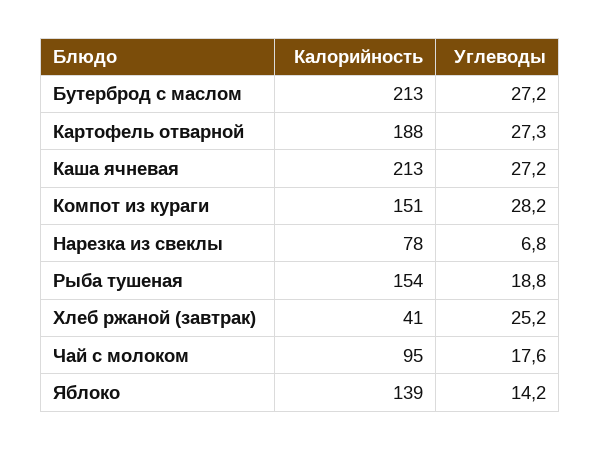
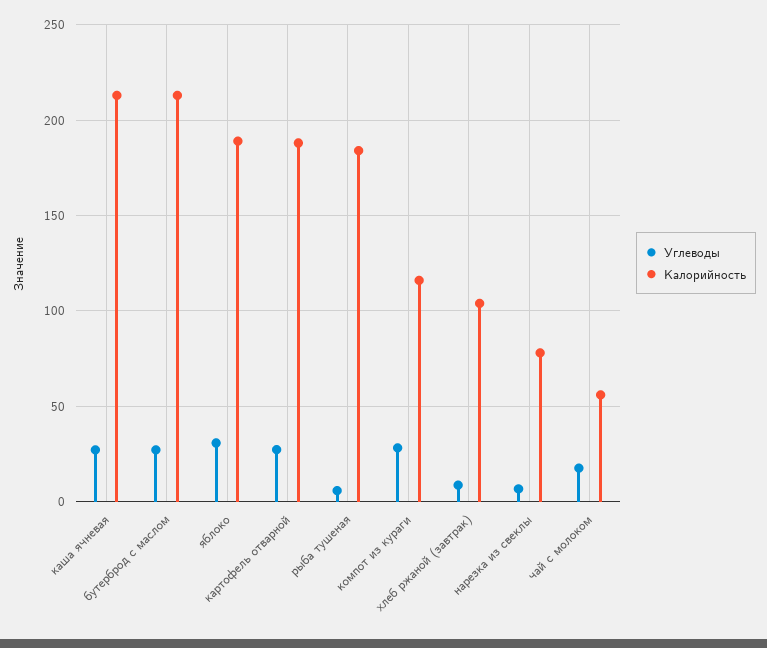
Калорийность, Компот из кураги: 151 -> 115
Калорийность, Рыба тушеная: 154 -> 185
Углеводы, Рыба тушеная: 18.8 -> 5
Калорийность, Хлеб ржаной (завтрак): 41 -> 105
Углеводы, Хлеб ржаной (завтрак): 25.2 -> 10
Калорийность, Чай с молоком: 95 -> 55
Калорийность, Яблоко: 139 -> 190
Углеводы, Яблоко: 14.2 -> 30

